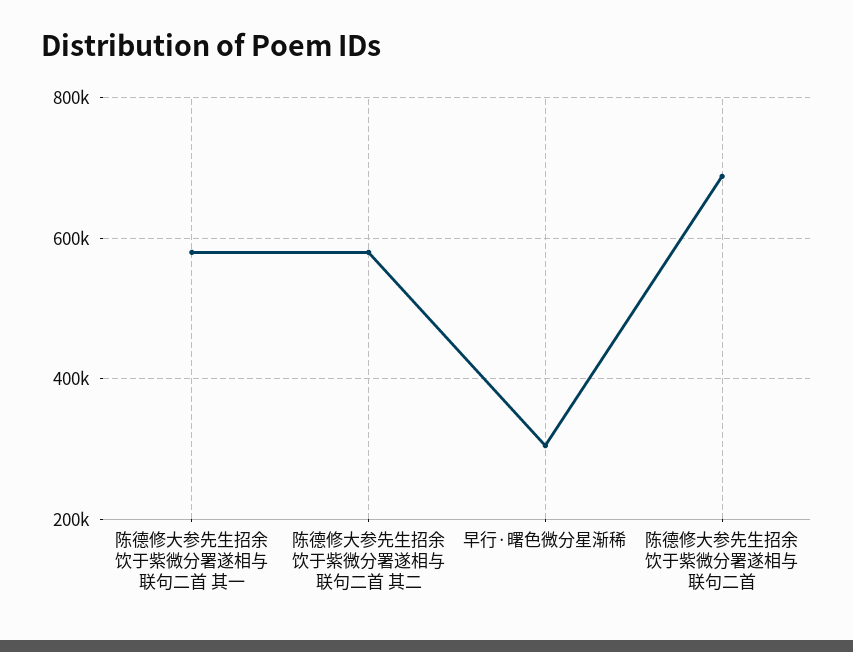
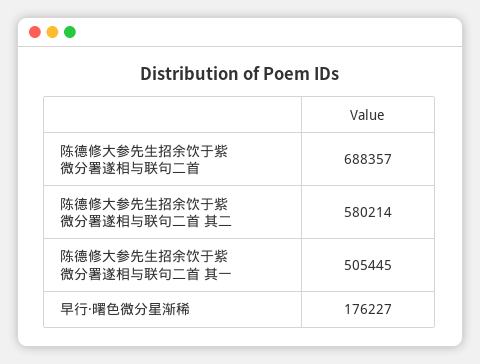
陈德修大参先生招余饮于紫微分署遂相与联句二首 其一: 580000 -> 505445
早行·曙色微分星渐稀: 300000 -> 176227

